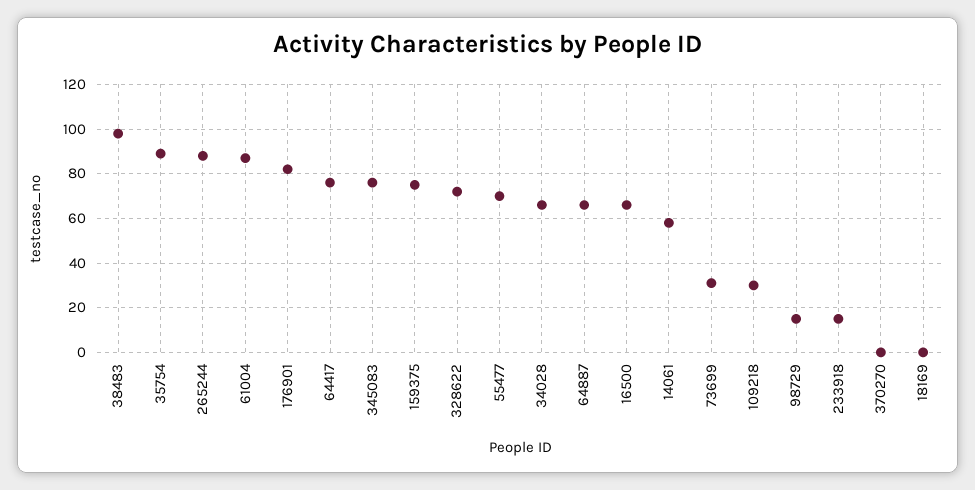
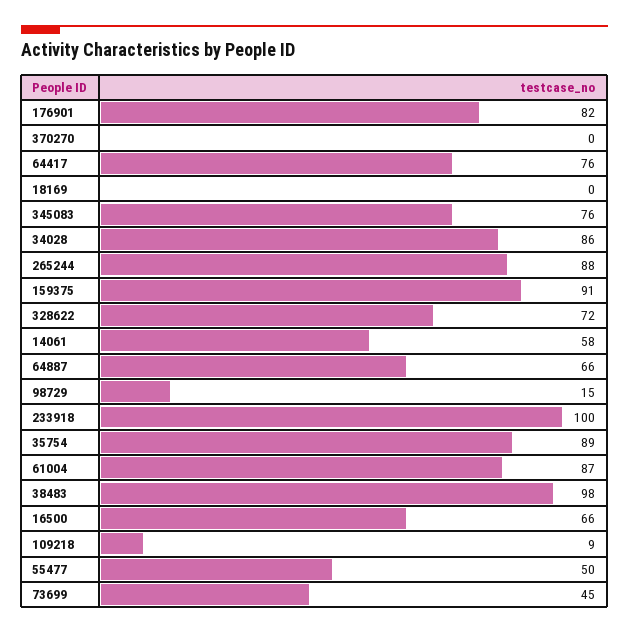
159375: 75 -> 91
55477: 70 -> 50
34028: 65 -> 86
73699: 30 -> 45
109218: 30 -> 9
233918: 15 -> 100

